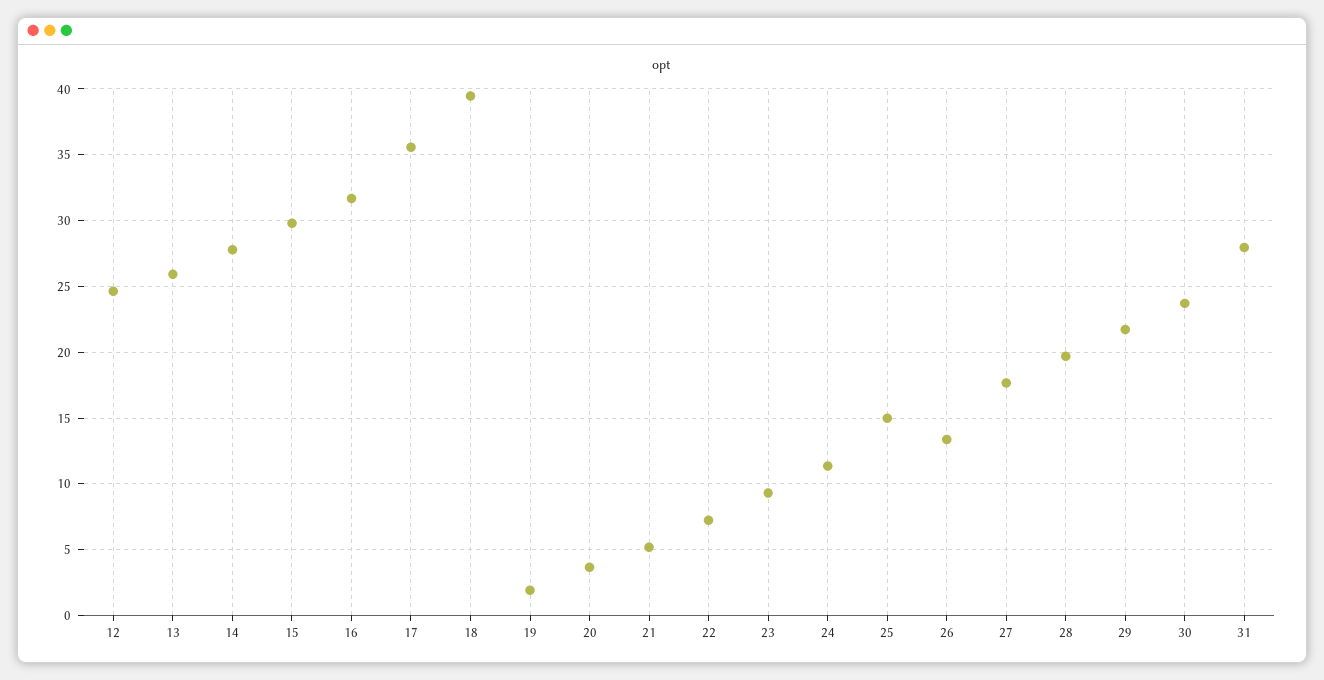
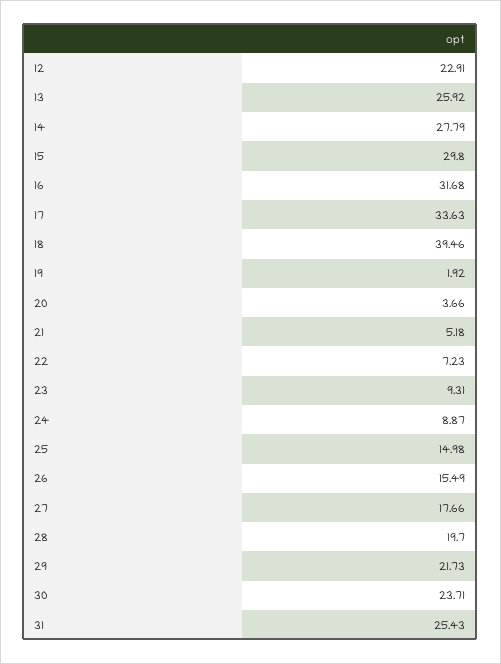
12: 24.5 -> 22.91
17: 35.5 -> 33.63
24: 11.5 -> 8.87
26: 13.5 -> 15.49
31: 28 -> 25.43

